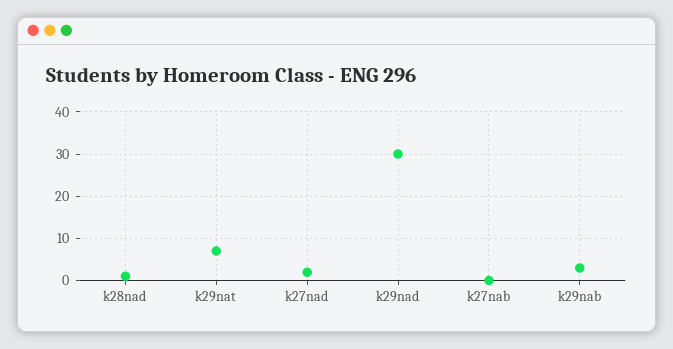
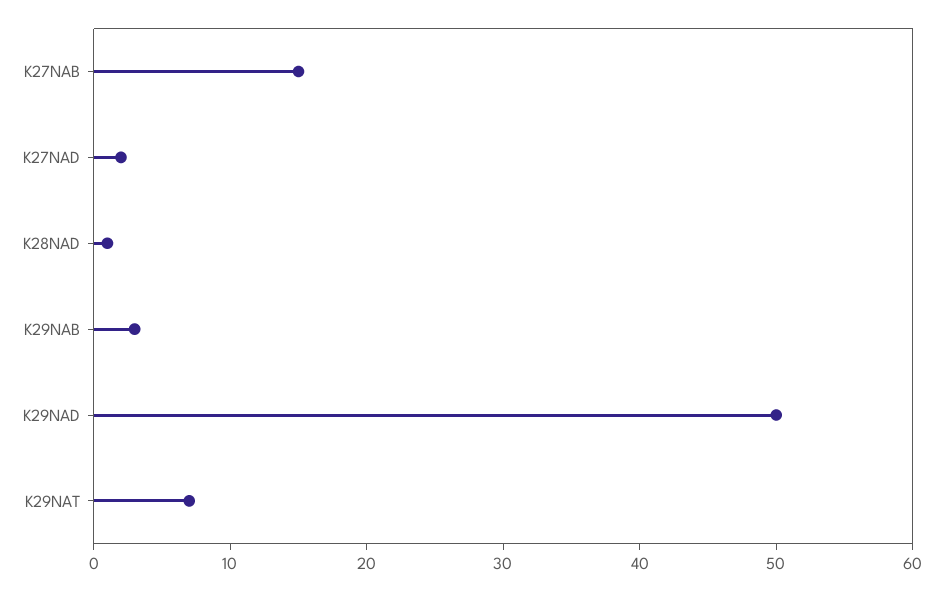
k29nad: 30 -> 50
k27nab: 0 -> 15

